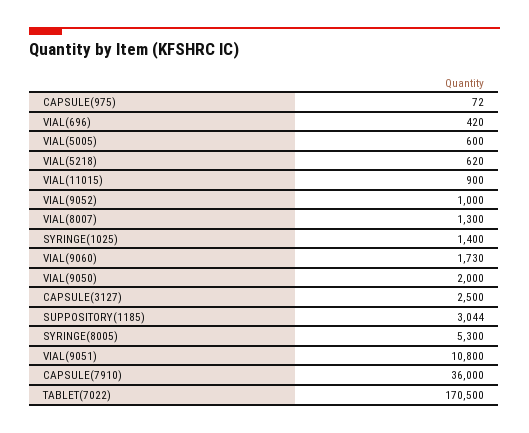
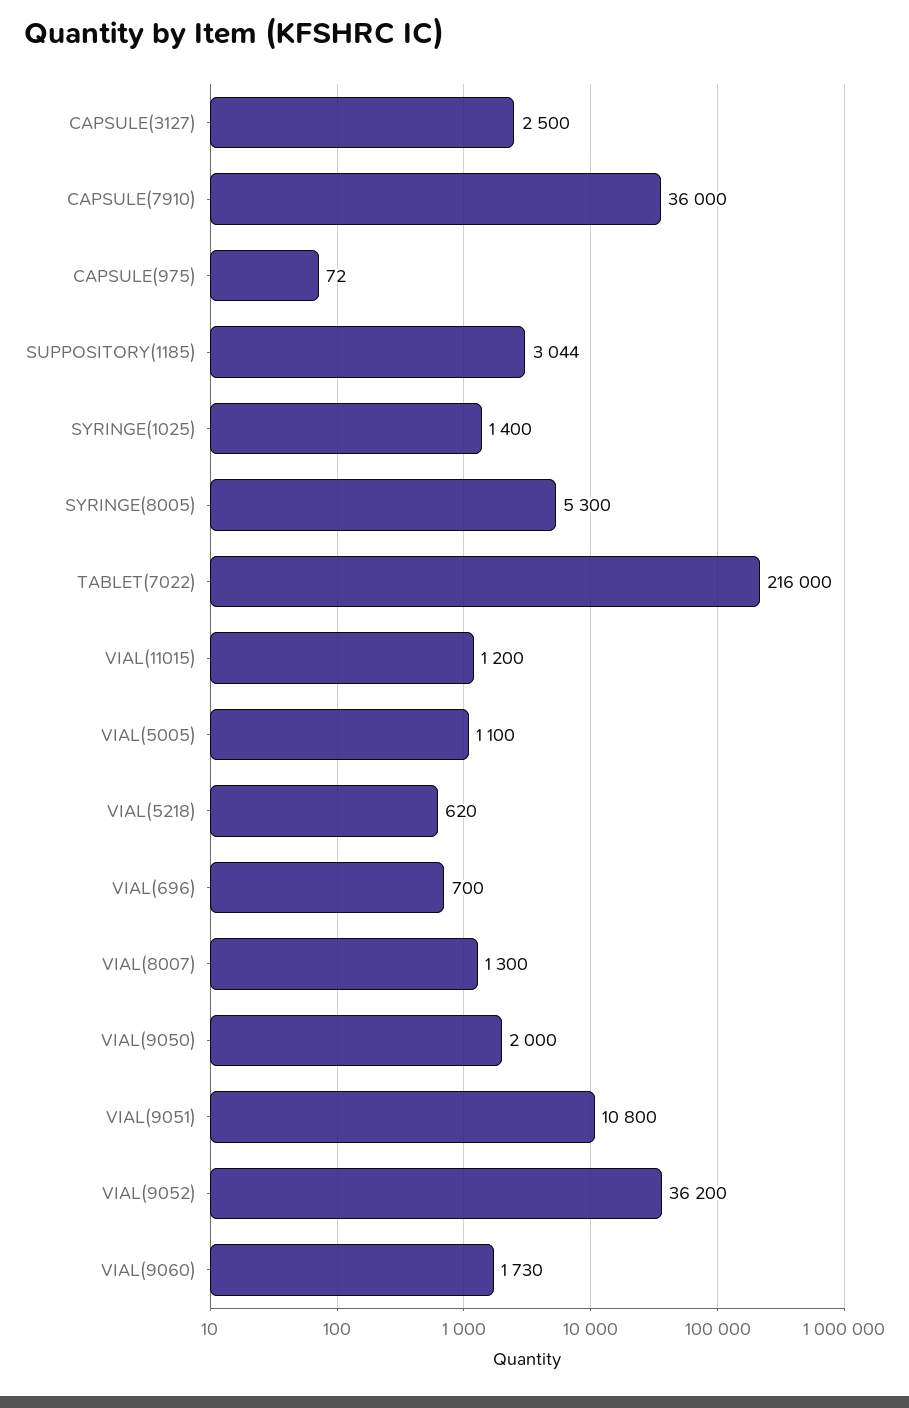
VIAL(696): 420 -> 700
VIAL(5005): 600 -> 1100
VIAL(11015): 900 -> 1200
VIAL(9052): 1000 -> 36200
TABLET(7022): 170500 -> 216000

